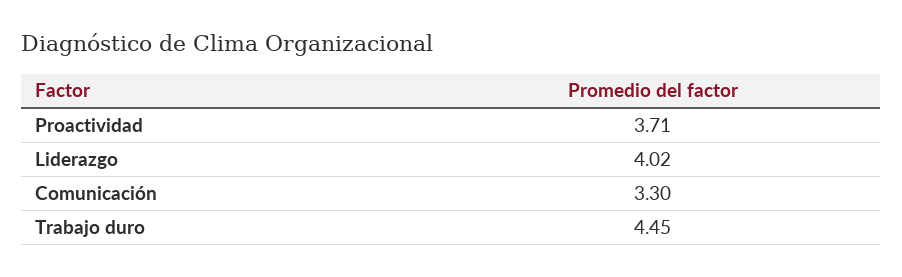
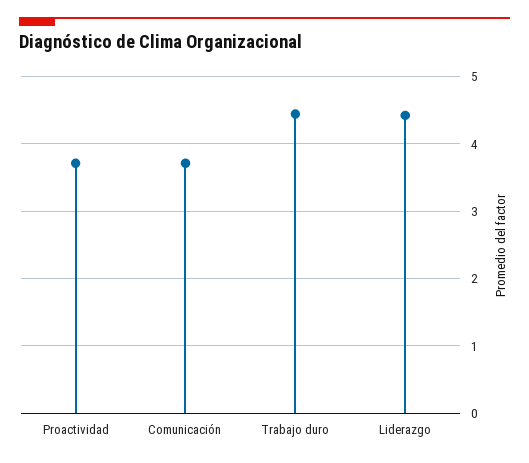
Liderazgo: 4.02 -> 4.4
Comunicación: 3.3 -> 3.7

